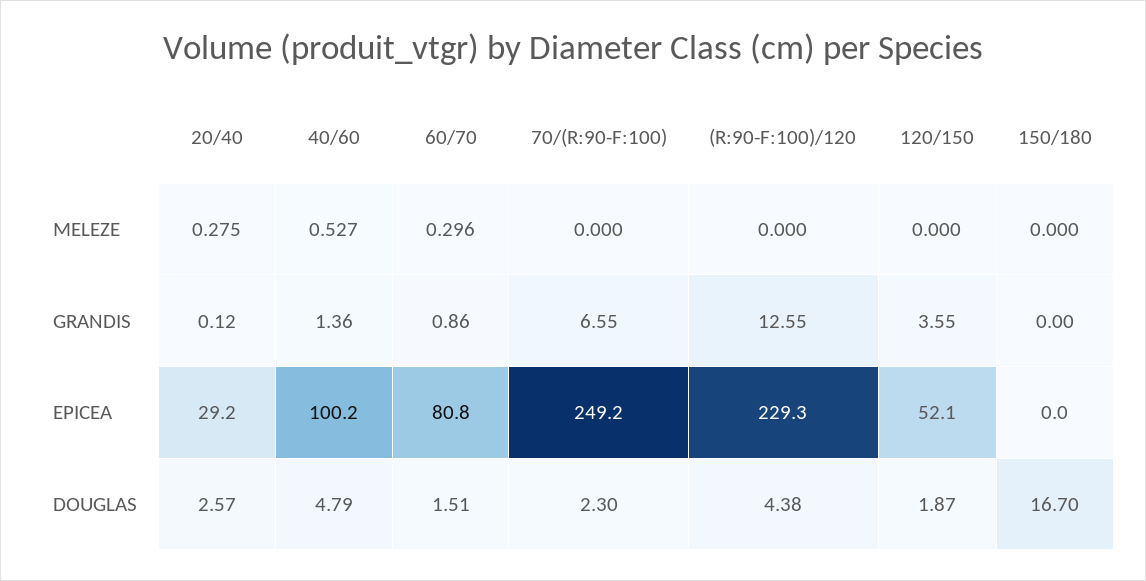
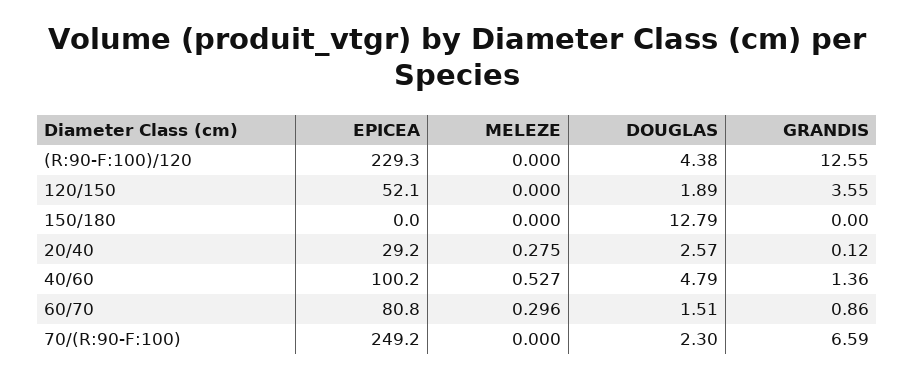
70/(R:90-F:100), GRANDIS: 6.55 -> 6.59
120/150, DOUGLAS: 1.87 -> 1.89
150/180, DOUGLAS: 16.7 -> 12.79

